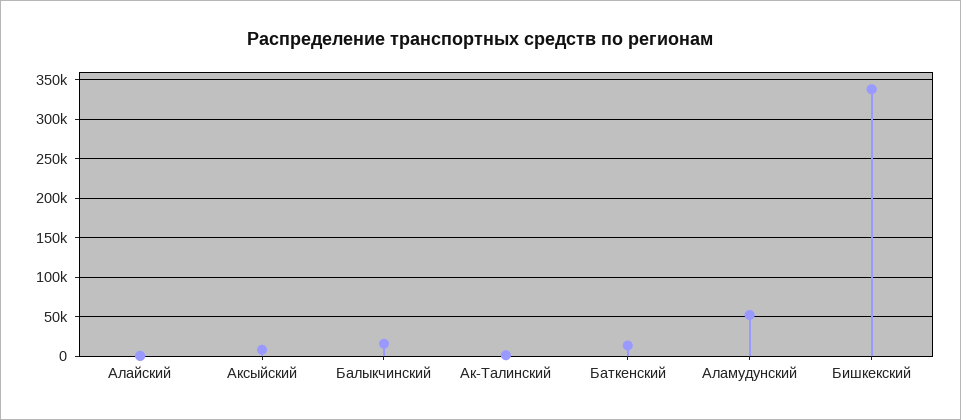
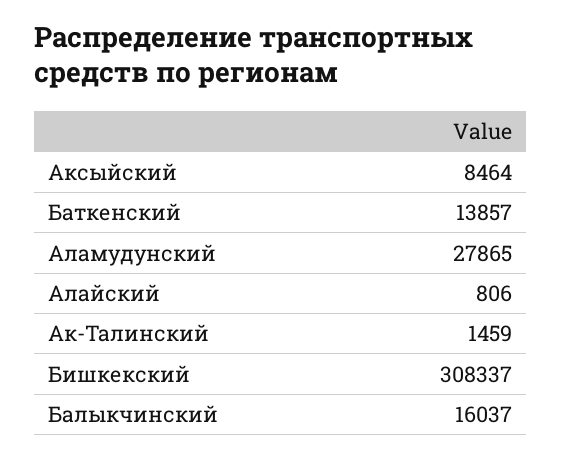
Аламудунский: 50000 -> 27865
Бишкекский: 340000 -> 308337

